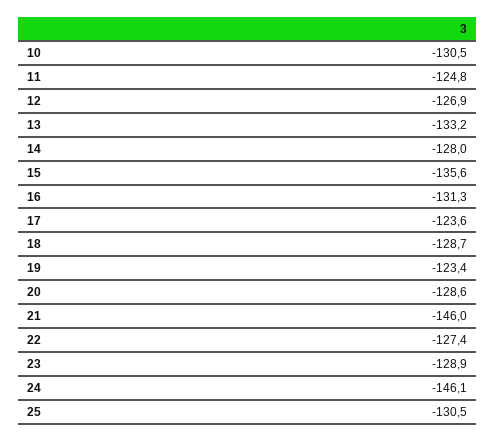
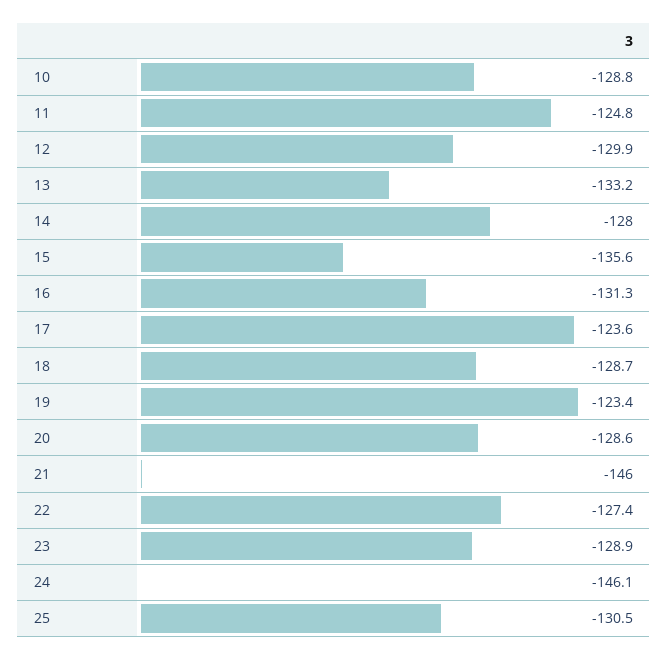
10: -130.5 -> -128.8
12: -126.9 -> -129.9

